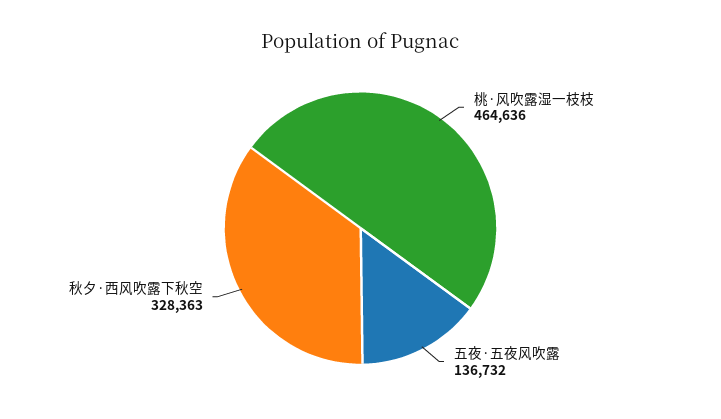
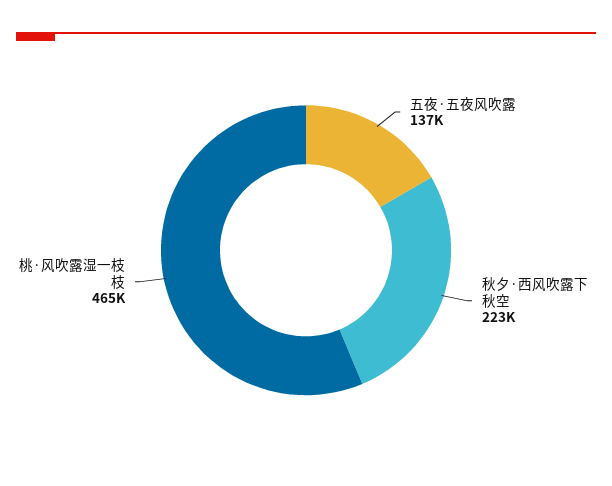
秋夕·西风吹露下秋空: 328363 -> 223000

